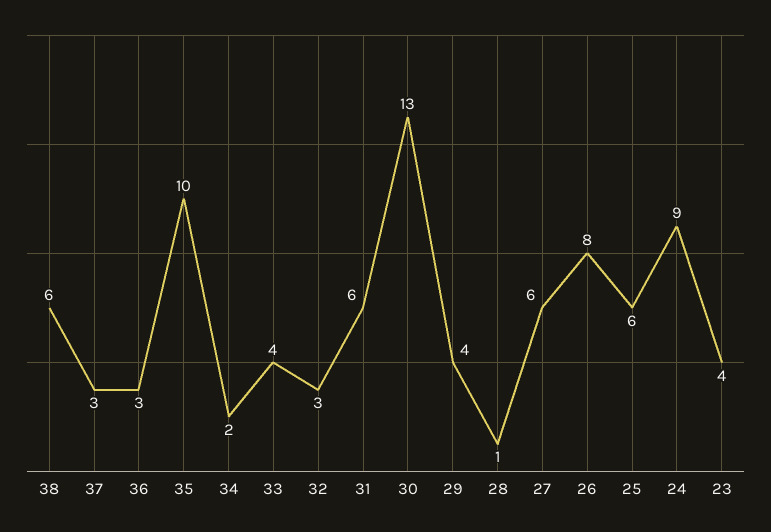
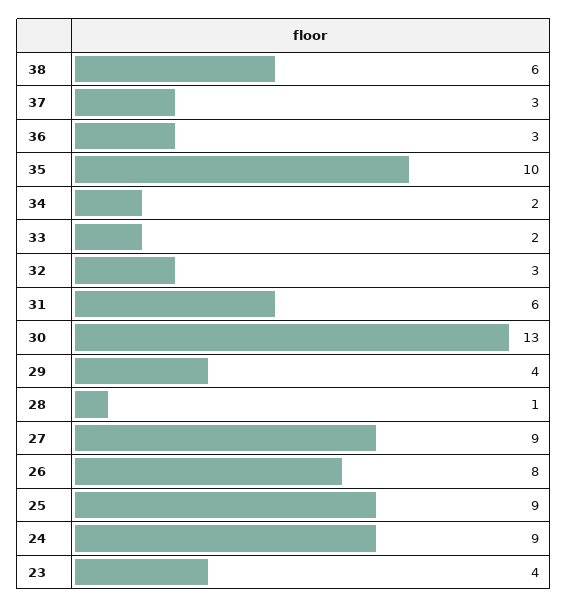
33: 4 -> 2
27: 6 -> 9
25: 6 -> 9

